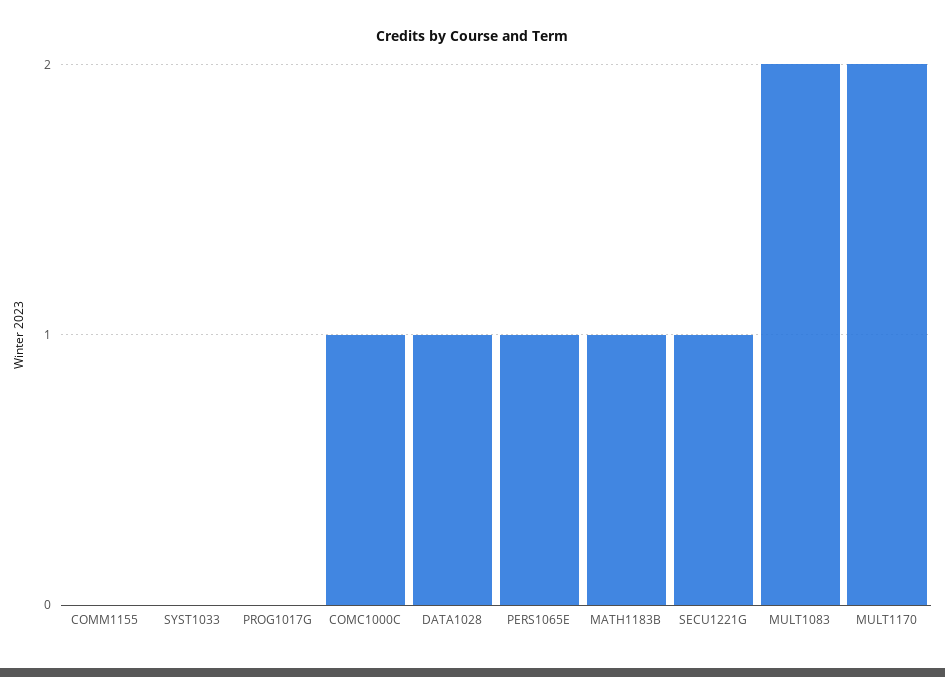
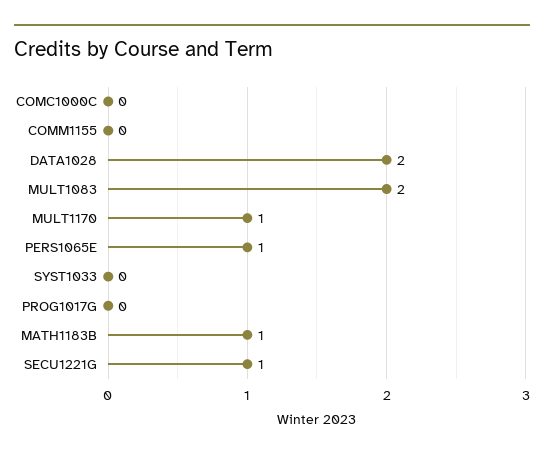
COMC1000C: 1 -> 0
DATA1028: 1 -> 2
MULT1170: 2 -> 1

